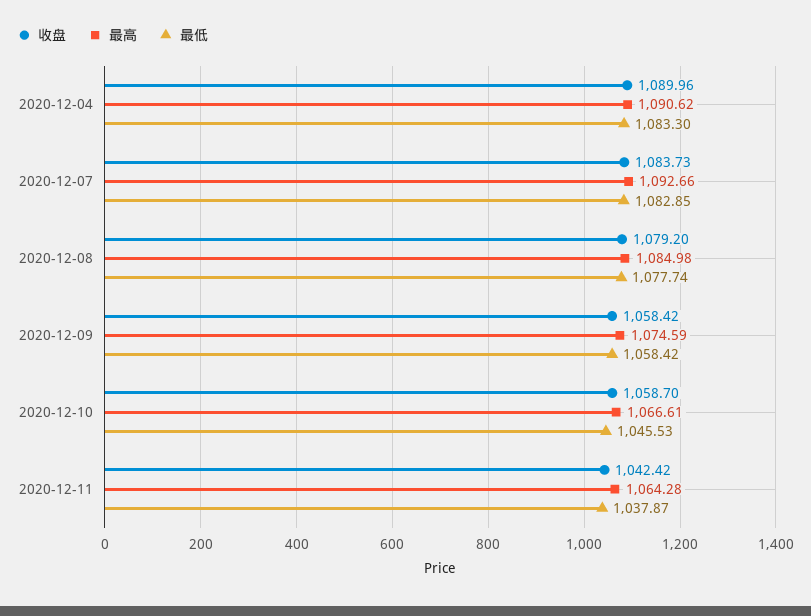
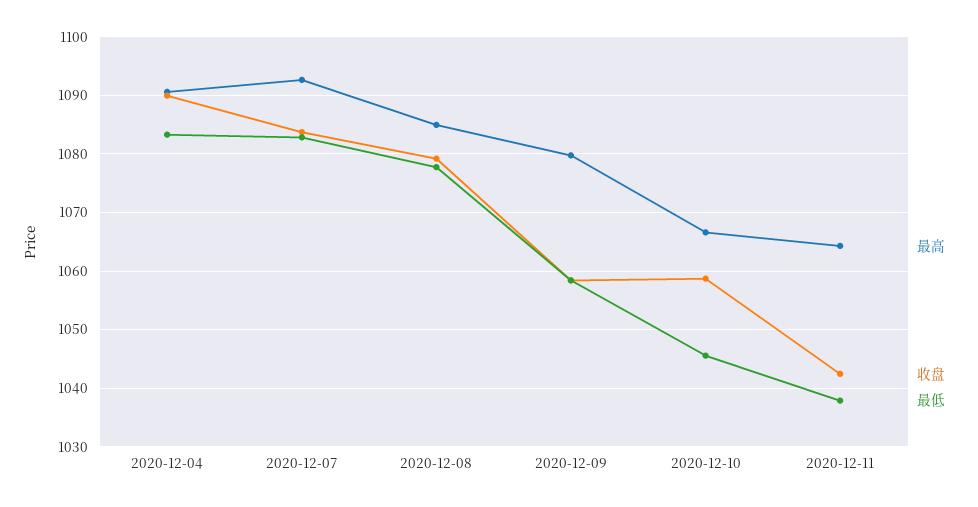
最高, 2020-12-09: 1074.59 -> 1080

